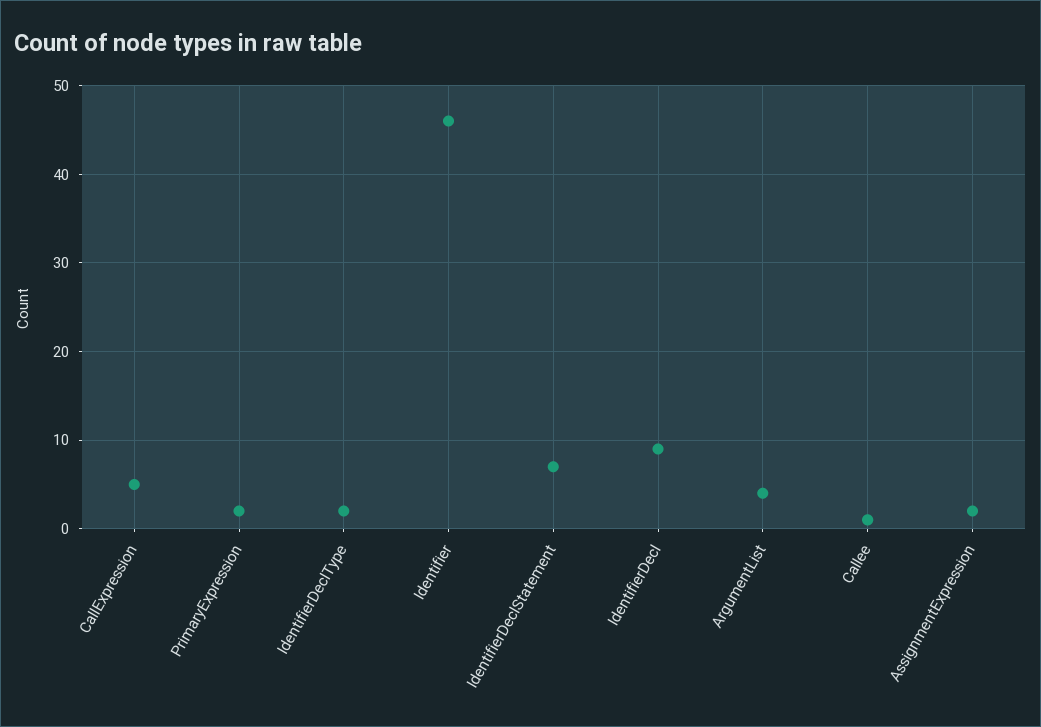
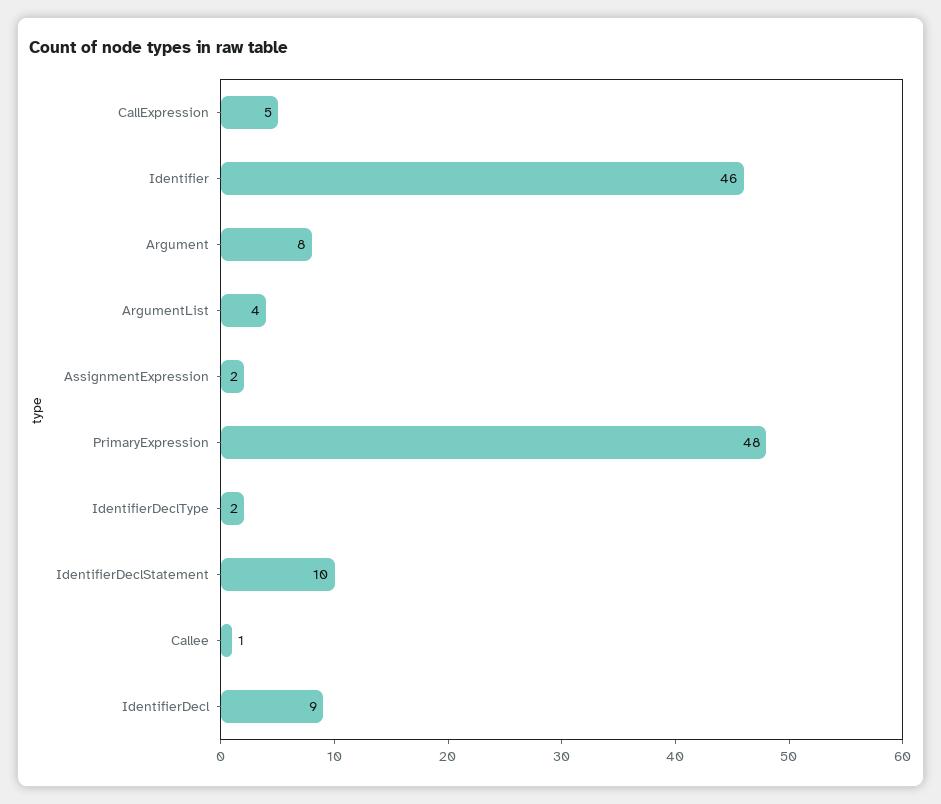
PrimaryExpression: 2 -> 48
IdentifierDeclStatement: 7 -> 10
Argument: none -> 8

